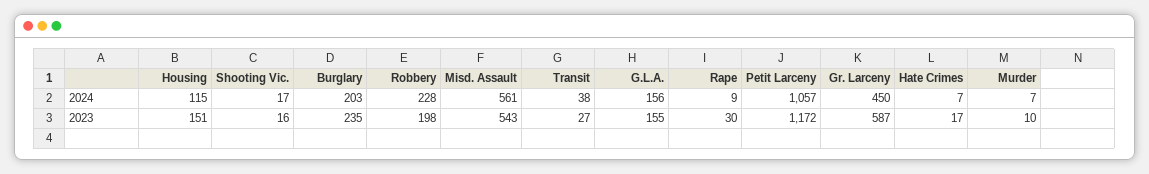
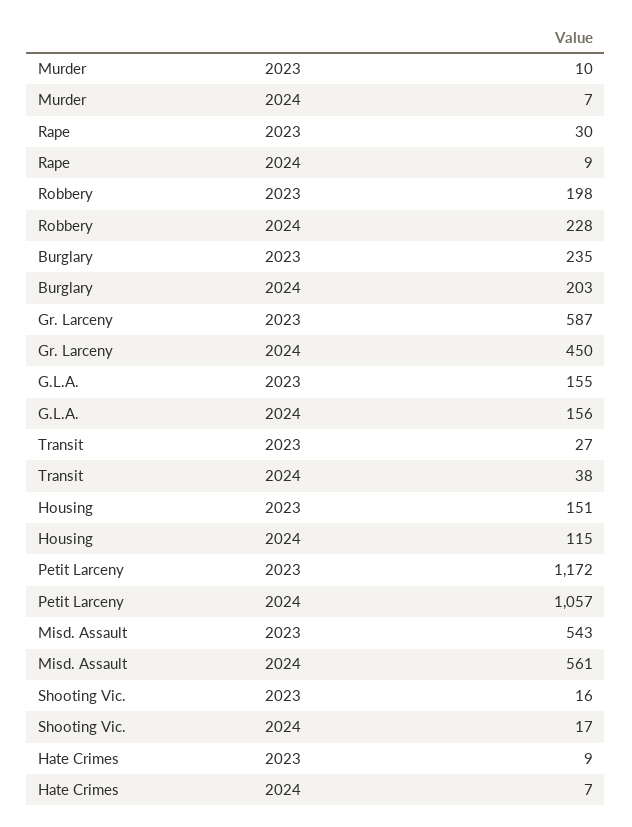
Hate Crimes, 2023: 17 -> 9

